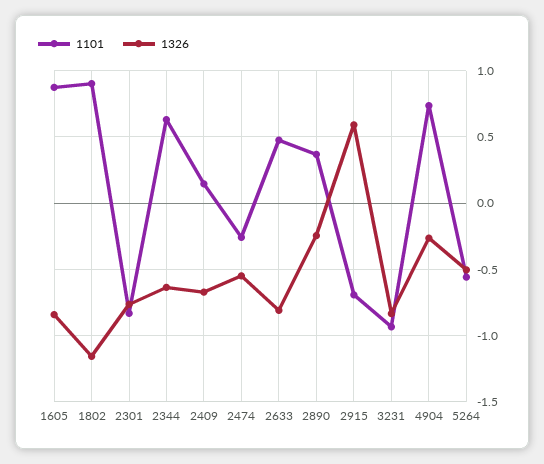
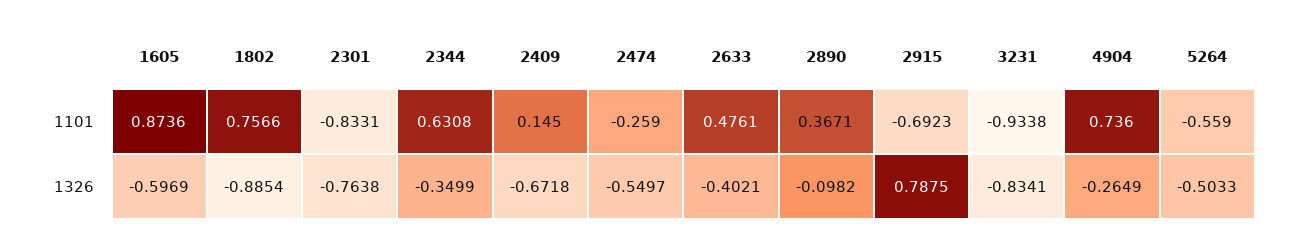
1326, 1605: -0.85 -> -0.5969
1101, 1802: 0.9 -> 0.7566
1326, 1802: -1.15 -> -0.8854
1326, 2344: -0.65 -> -0.3499
1326, 2633: -0.8 -> -0.4021
1326, 2890: -0.25 -> -0.0982
1326, 2915: 0.6 -> 0.7875

